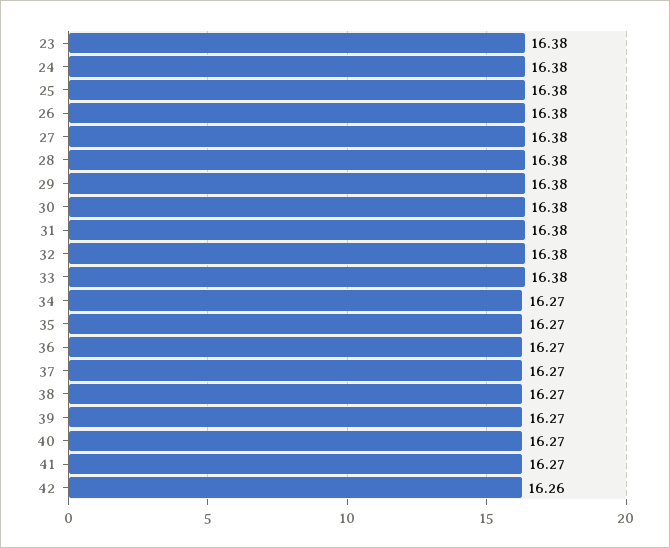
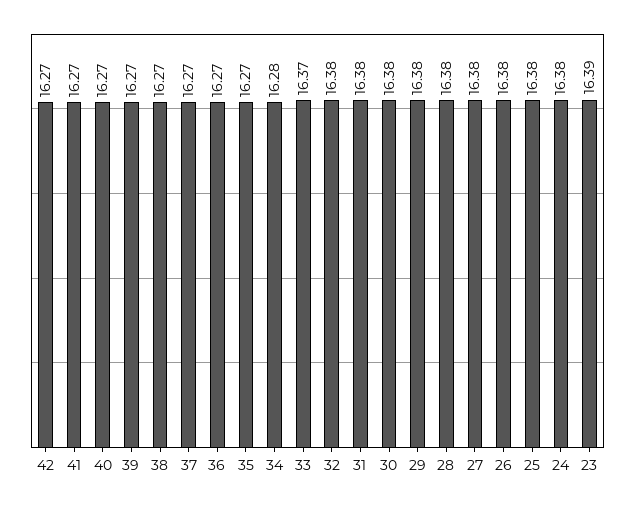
23: 16.38 -> 16.39
33: 16.38 -> 16.37
34: 16.27 -> 16.28
42: 16.26 -> 16.27

